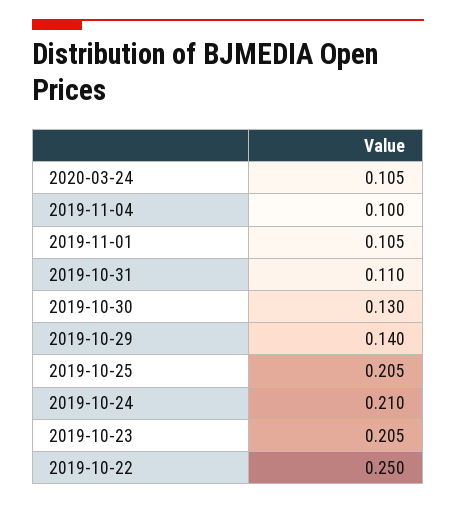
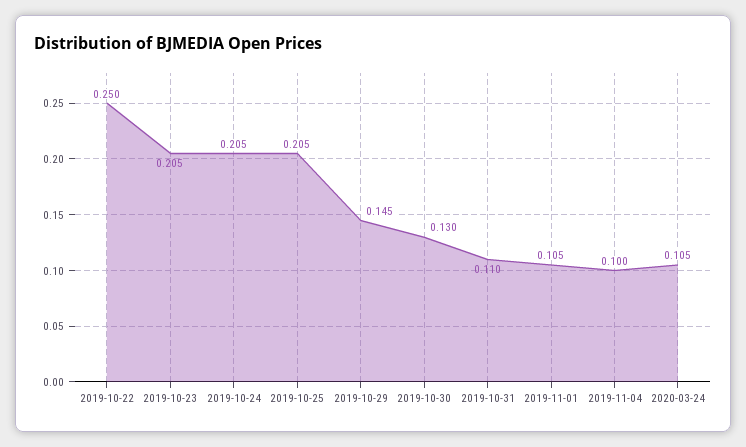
2019-10-29: 0.14 -> 0.145
2019-10-24: 0.21 -> 0.205

